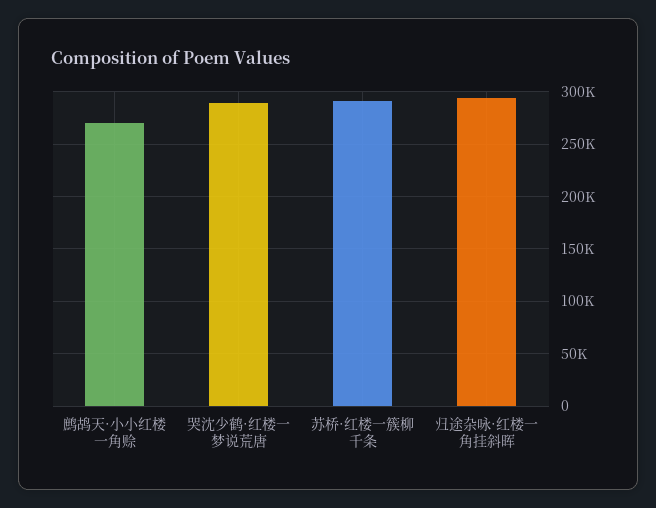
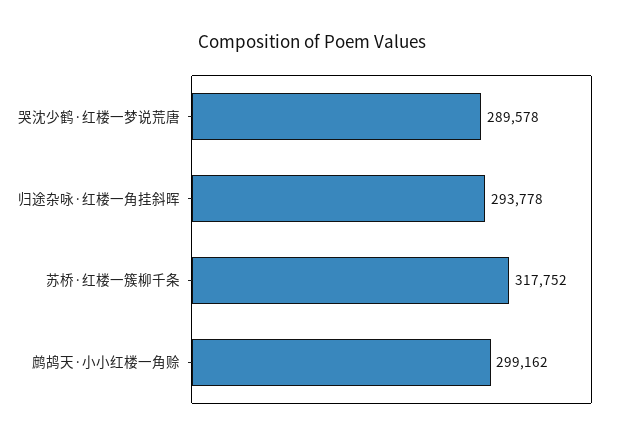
鹧鸪天·小小红楼一角赊: 270000 -> 299162
苏桥·红楼一簇柳千条: 290000 -> 317752

